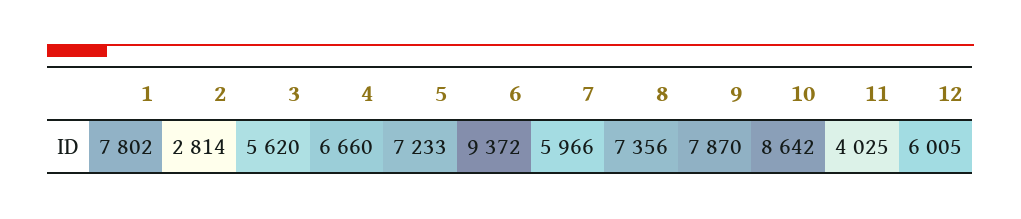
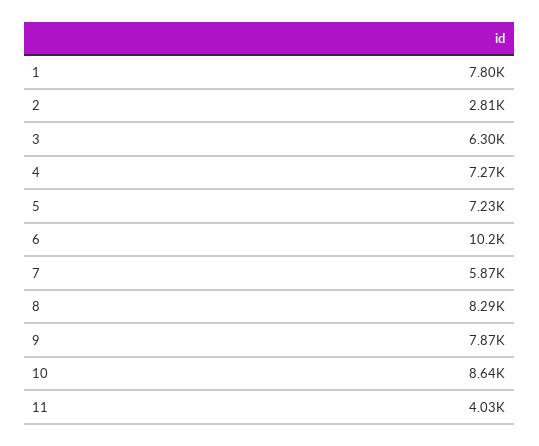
3: 5620 -> 6300
4: 6660 -> 7270
6: 9372 -> 10200
7: 5966 -> 5870
8: 7356 -> 8290
12: 6005 -> none

